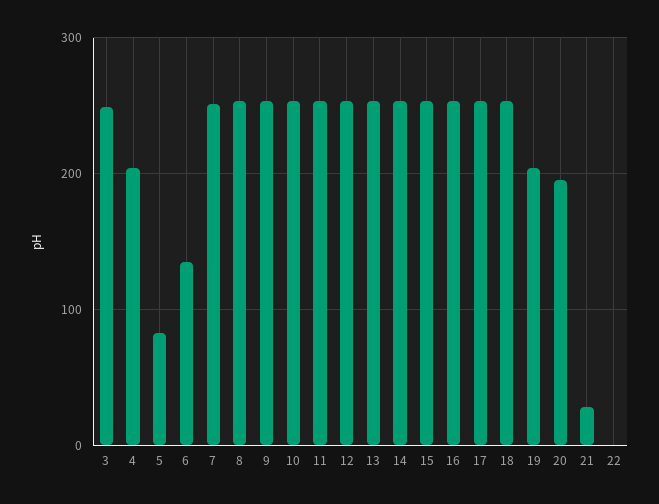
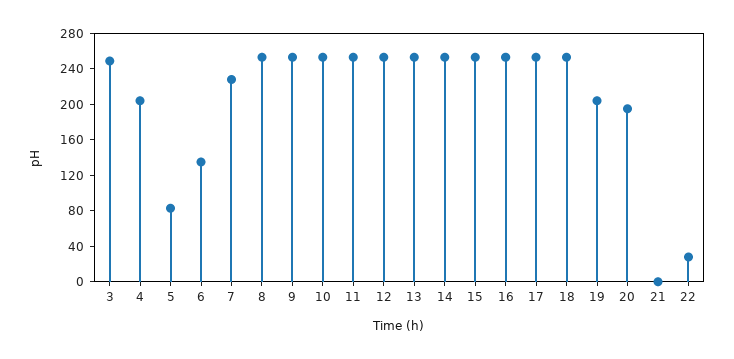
7: 250 -> 230
21: 30 -> 0
22: 0 -> 30

